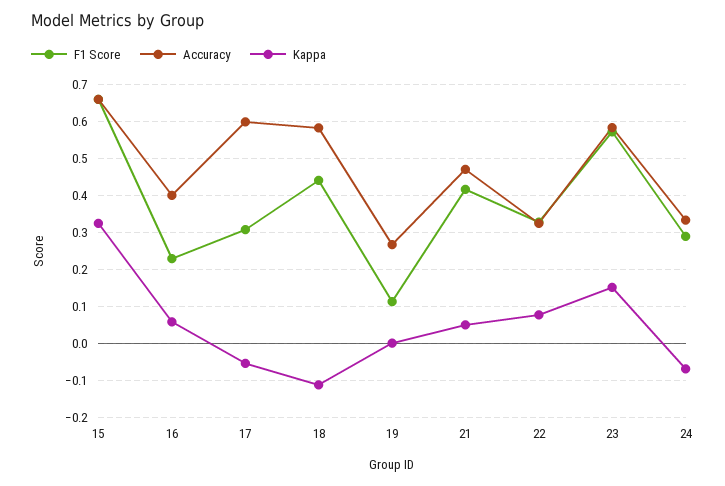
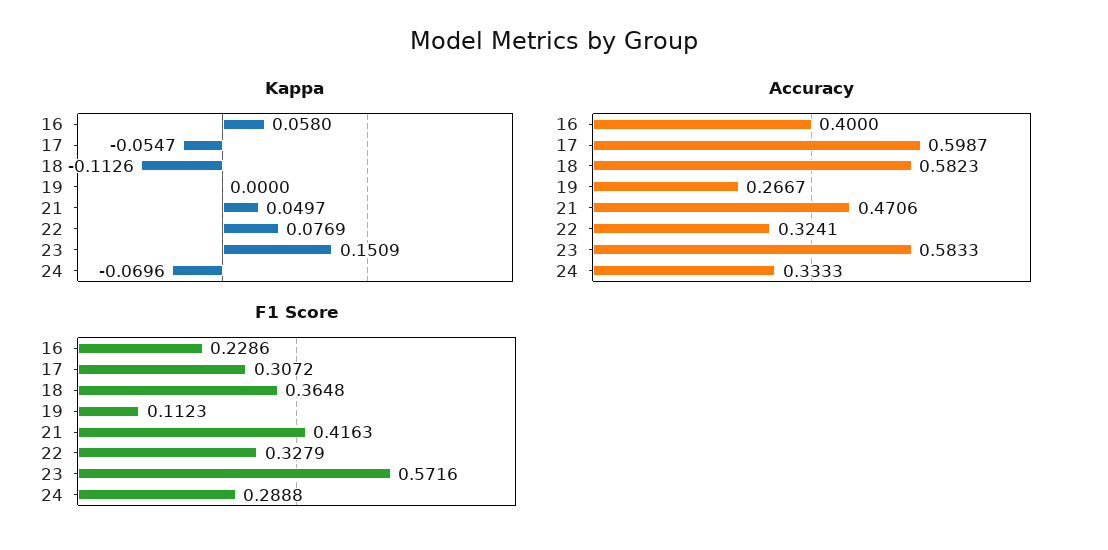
F1 Score, 15: 0.66 -> none
Accuracy, 15: 0.66 -> none
Kappa, 15: 0.32 -> none
F1 Score, 18: 0.44 -> 0.3648

